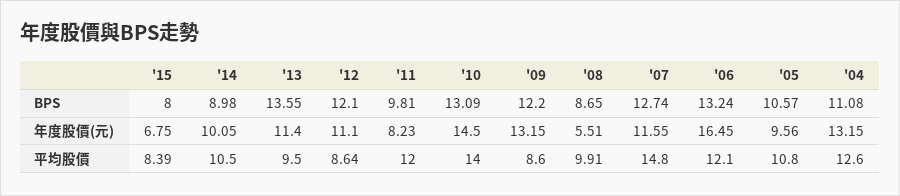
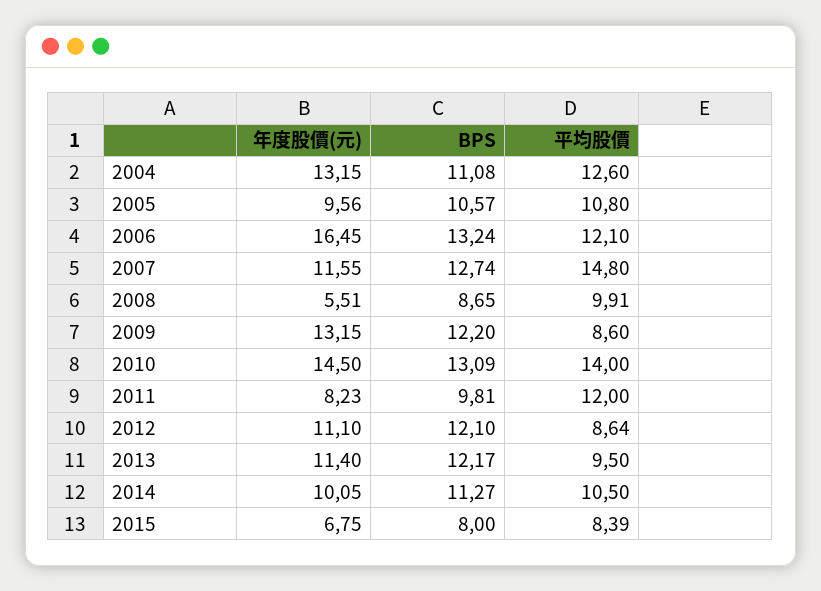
'14, BPS: 8.98 -> 11.27
'13, BPS: 13.55 -> 12.17

